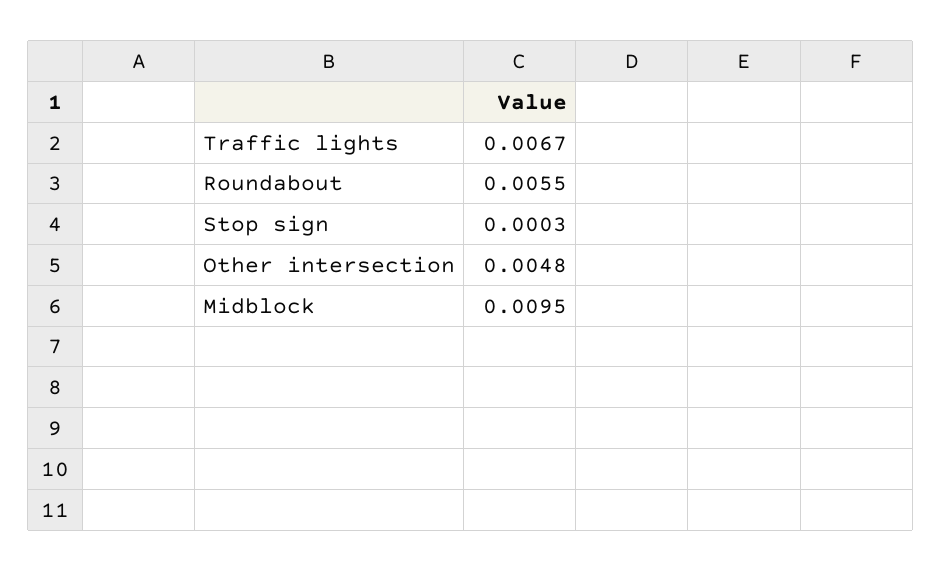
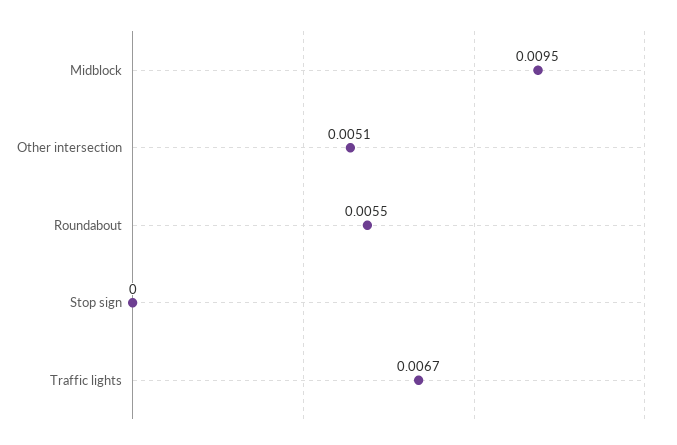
Stop sign: 0.0003 -> 0
Other intersection: 0.0048 -> 0.0051

